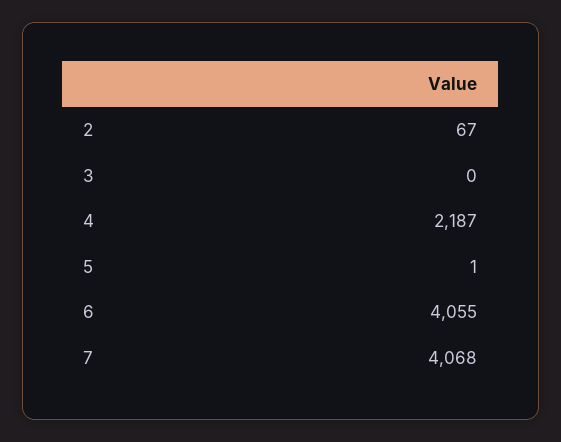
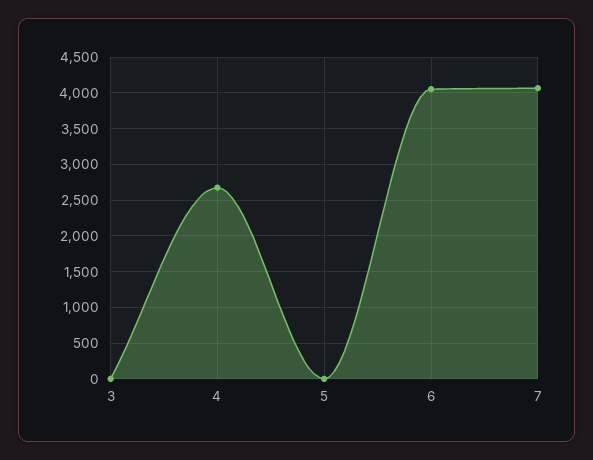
2: 67 -> none
4: 2187 -> 2700

